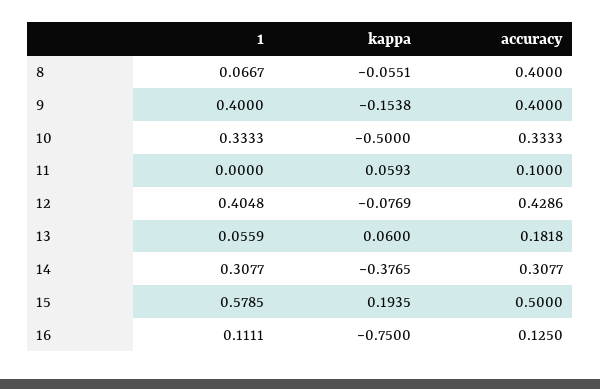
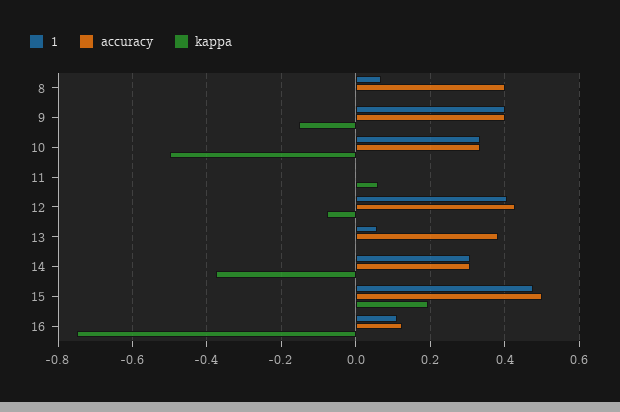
kappa, 8: -0.0551 -> 0
accuracy, 11: 0.1 -> 0
kappa, 13: 0.06 -> 0
accuracy, 13: 0.1818 -> 0.38
1, 15: 0.5785 -> 0.48

